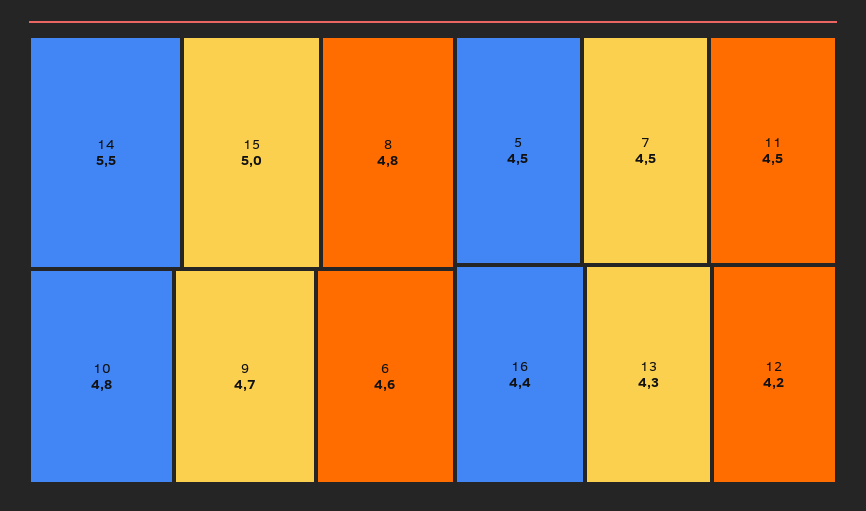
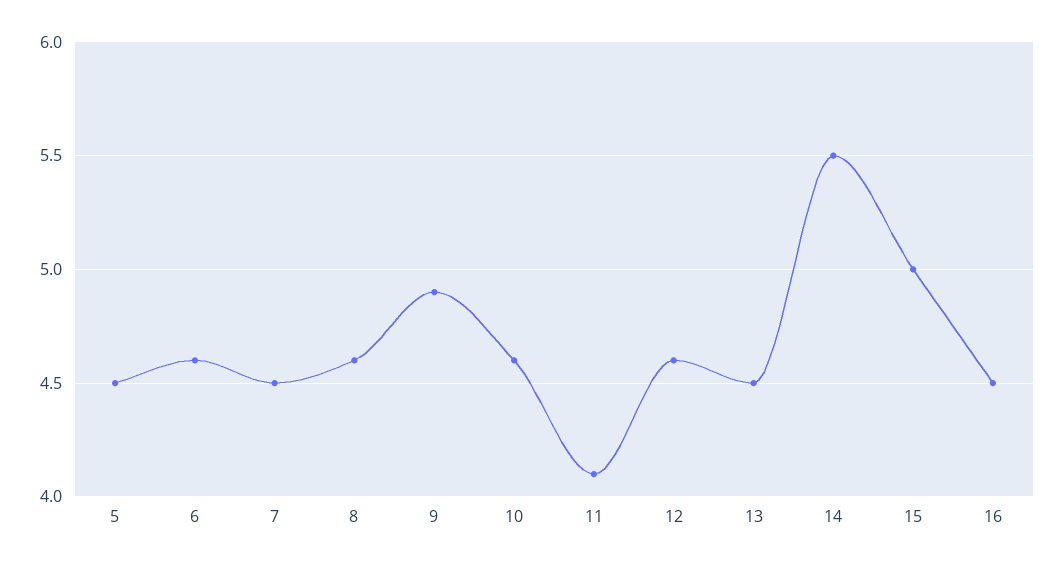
8: 4.8 -> 4.6
10: 4.8 -> 4.6
9: 4.7 -> 4.9
11: 4.5 -> 4.1
16: 4.4 -> 4.5
13: 4.3 -> 4.5
12: 4.2 -> 4.6

